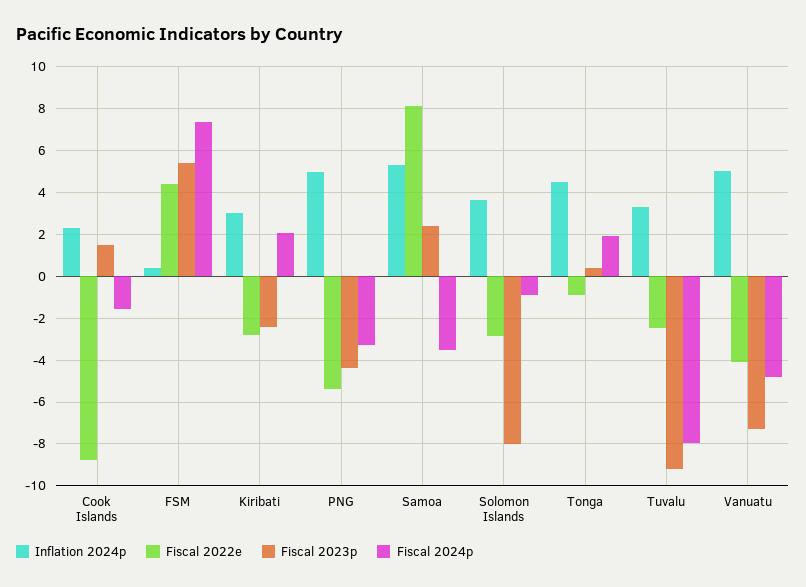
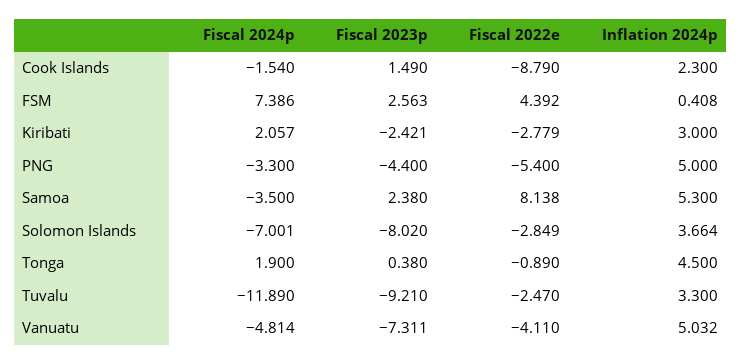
Fiscal 2023p, FSM: 5.5 -> 2.563
Fiscal 2024p, Solomon Islands: -1 -> -7.001
Fiscal 2024p, Tuvalu: -8 -> -11.89

